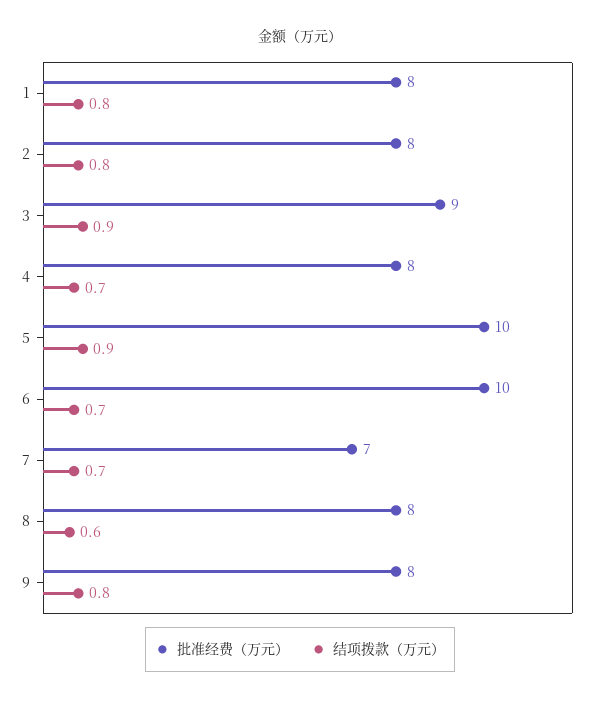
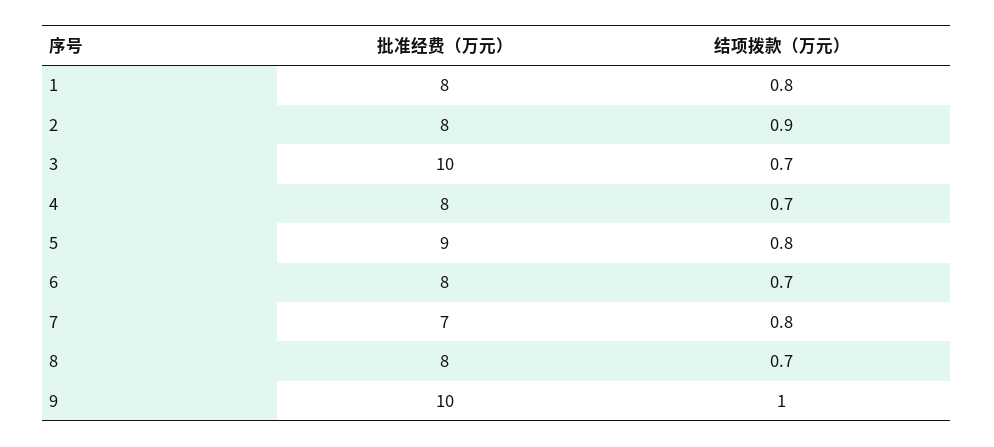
结项拨款（万元）, 2: 0.8 -> 0.9
批准经费（万元）, 3: 9 -> 10
结项拨款（万元）, 3: 0.9 -> 0.7
批准经费（万元）, 5: 10 -> 9
结项拨款（万元）, 5: 0.9 -> 0.8
批准经费（万元）, 6: 10 -> 8
结项拨款（万元）, 7: 0.7 -> 0.8
结项拨款（万元）, 8: 0.6 -> 0.7
批准经费（万元）, 9: 8 -> 10
结项拨款（万元）, 9: 0.8 -> 1

